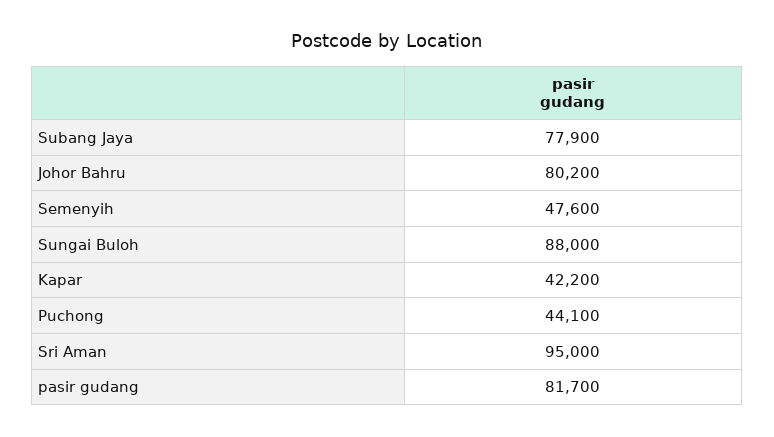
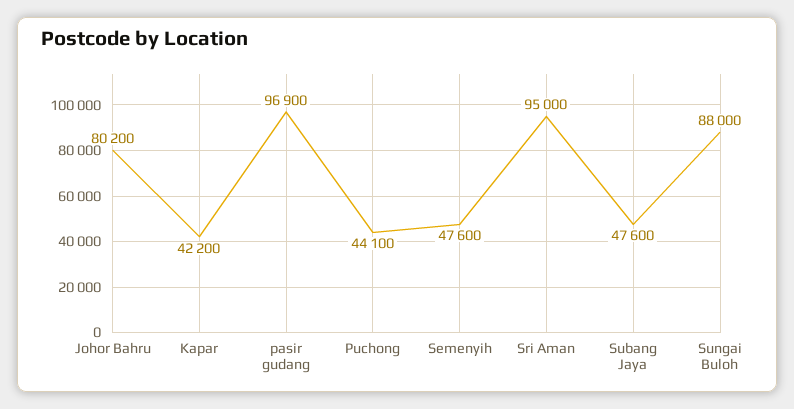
Subang Jaya: 77900 -> 47600
pasir gudang: 81700 -> 96900

